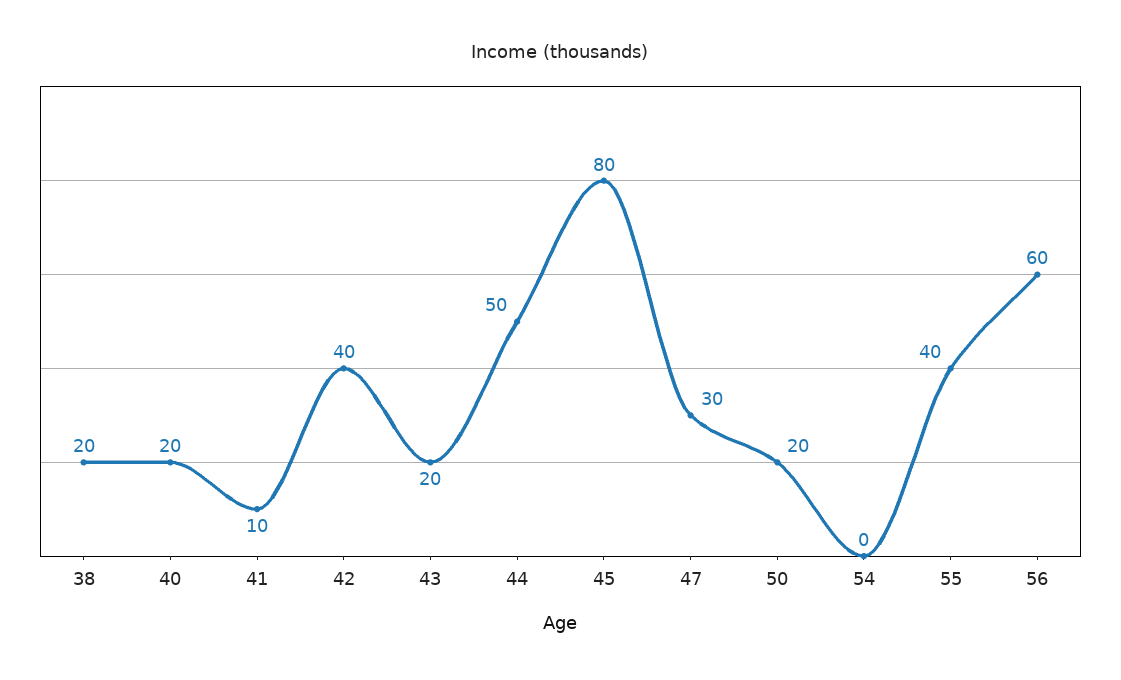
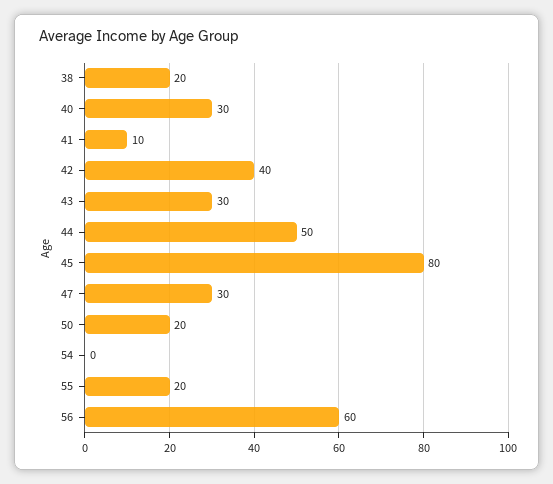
40: 20 -> 30
43: 20 -> 30
55: 40 -> 20

